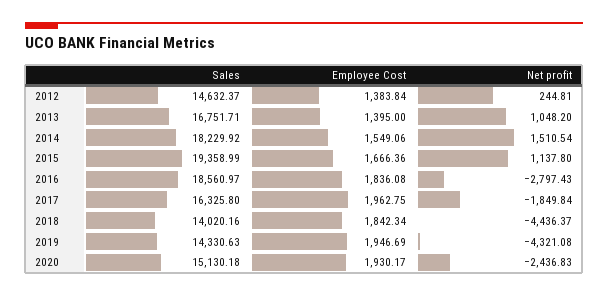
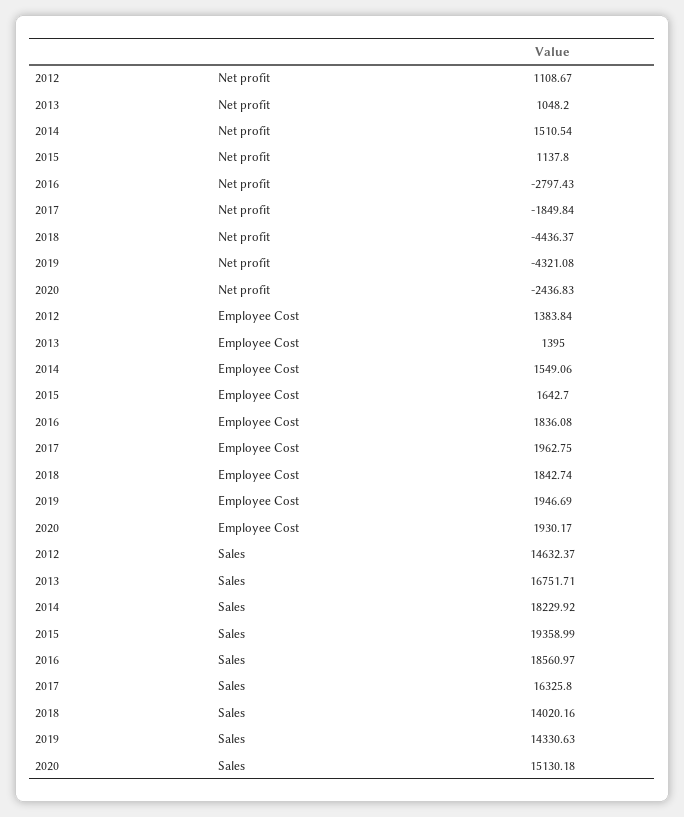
Net profit, 2012: 244.81 -> 1108.67
Employee Cost, 2015: 1666.36 -> 1642.7
Employee Cost, 2018: 1842.34 -> 1842.74

